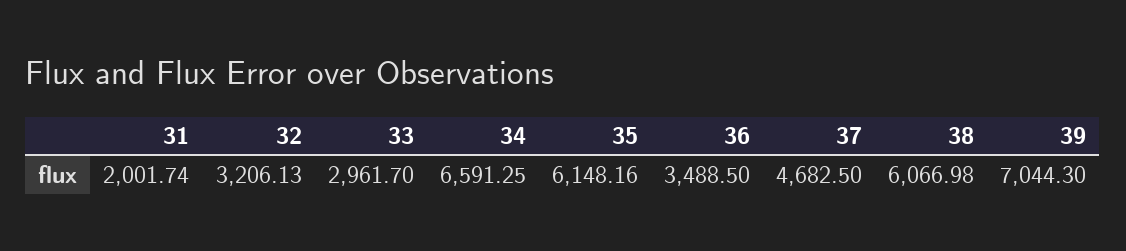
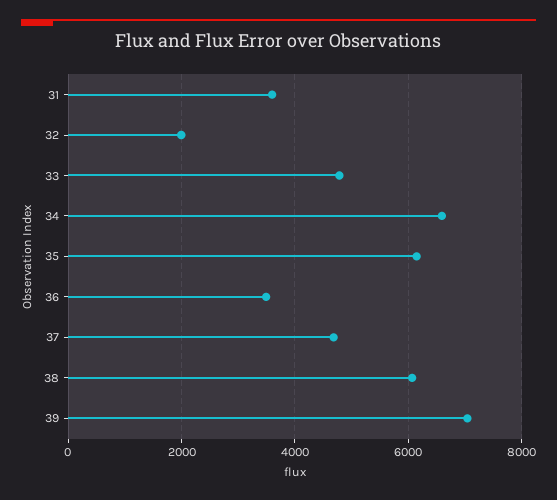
31: 2001.74 -> 3600
32: 3206.13 -> 2000
33: 2961.7 -> 4800

